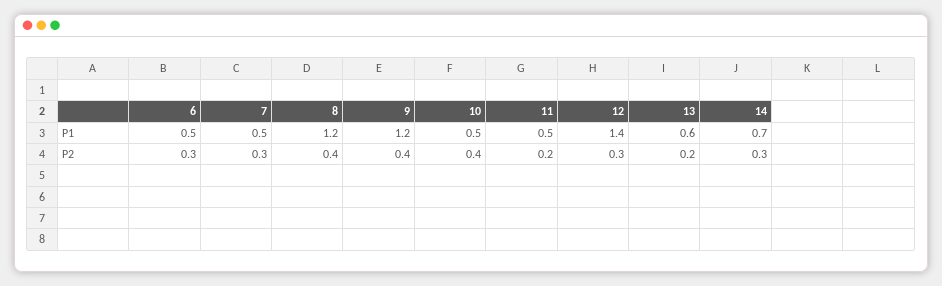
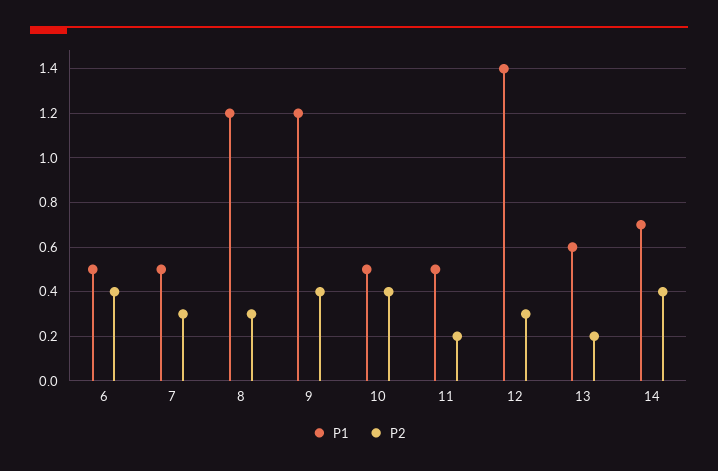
P2, 6: 0.3 -> 0.4
P2, 8: 0.4 -> 0.3
P2, 14: 0.3 -> 0.4

